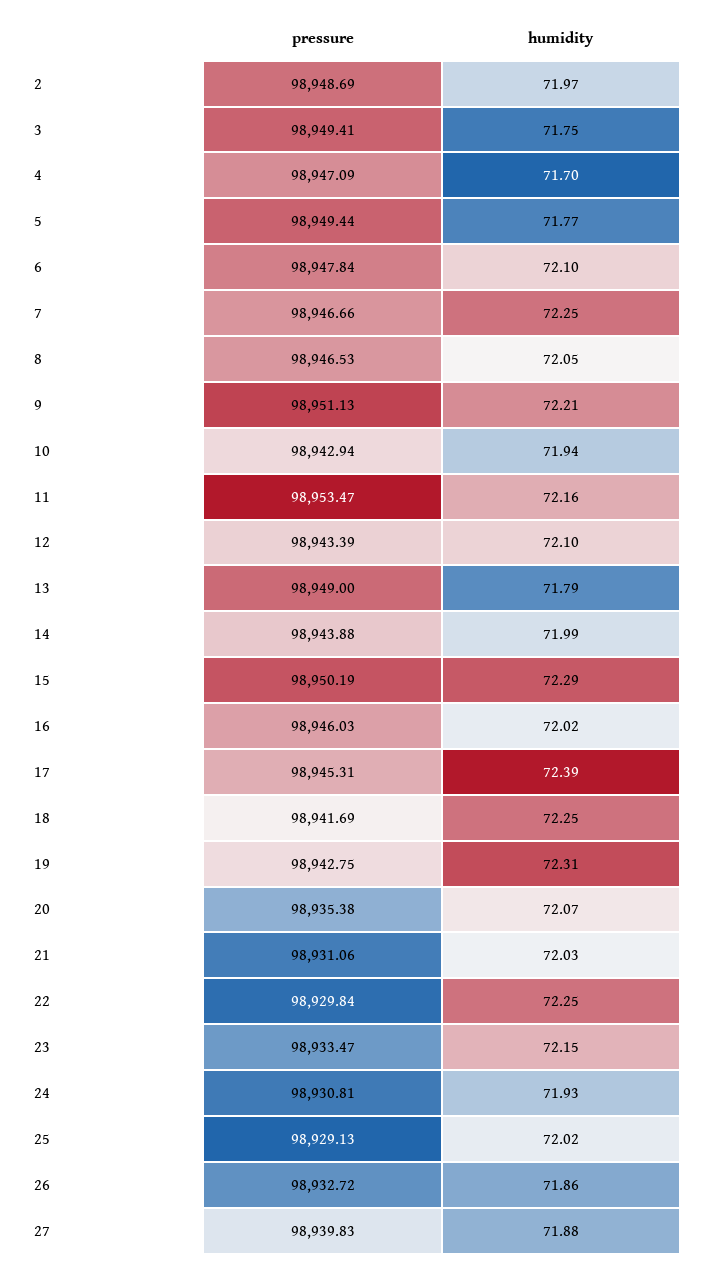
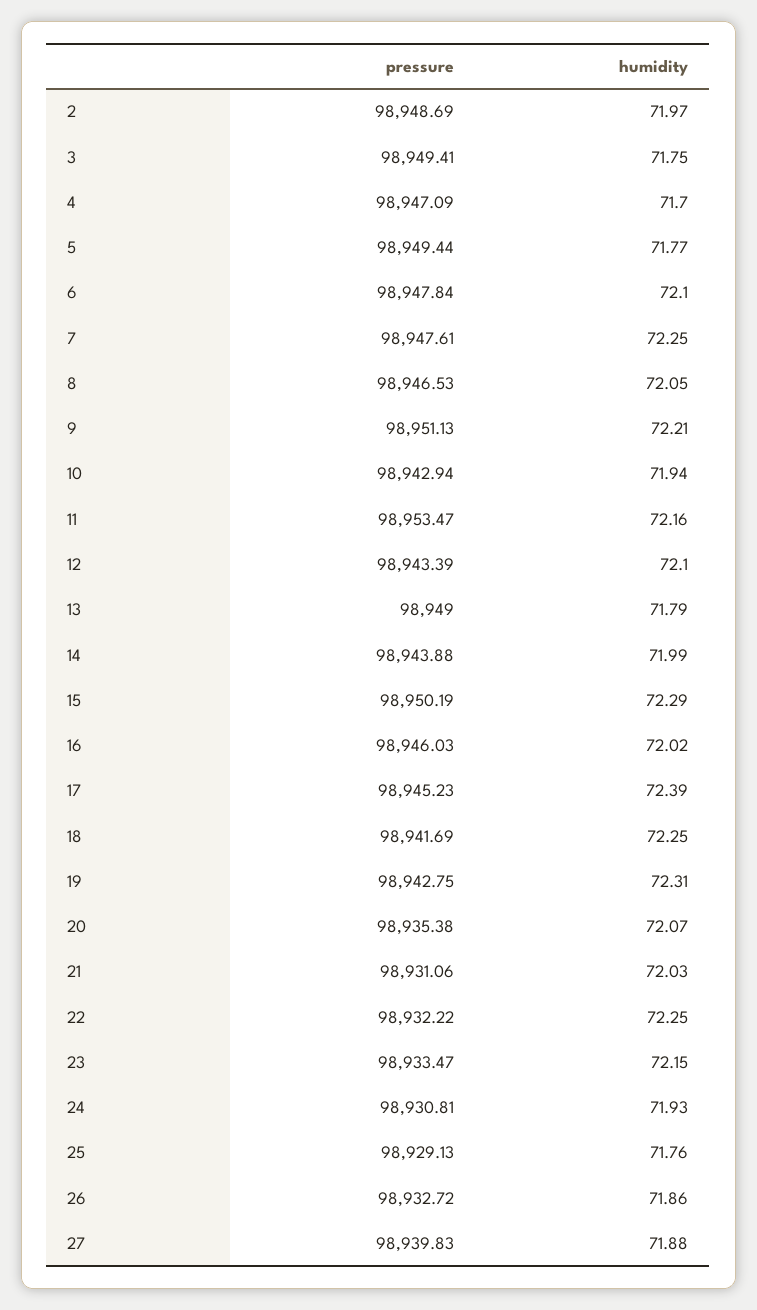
pressure, 7: 98946.66 -> 98947.61
pressure, 17: 98945.31 -> 98945.23
pressure, 22: 98929.84 -> 98932.22
humidity, 25: 72.02 -> 71.76

